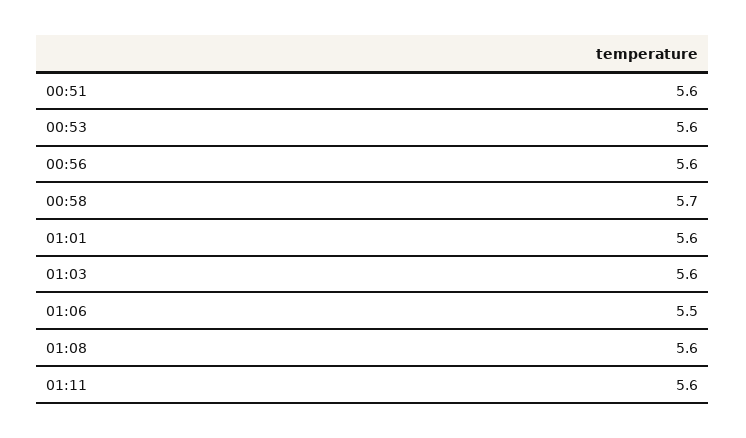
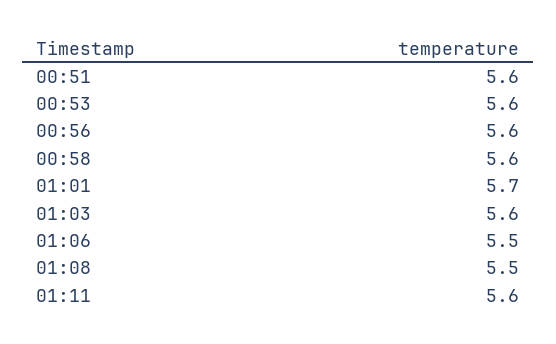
00:58: 5.7 -> 5.6
01:01: 5.6 -> 5.7
01:08: 5.6 -> 5.5

